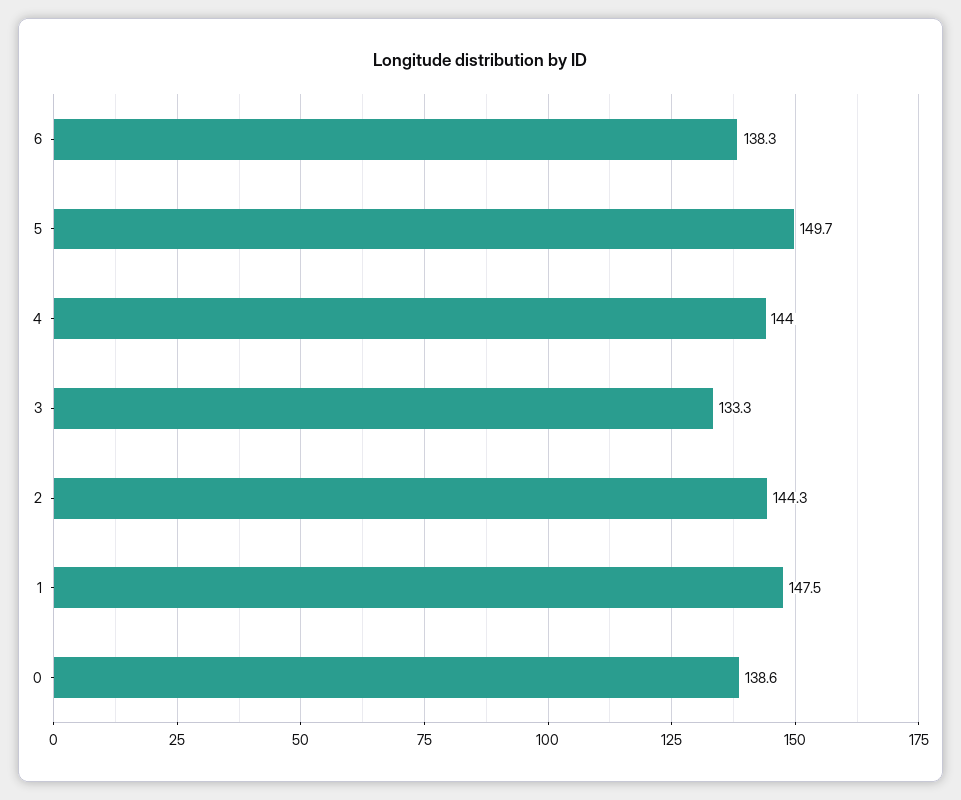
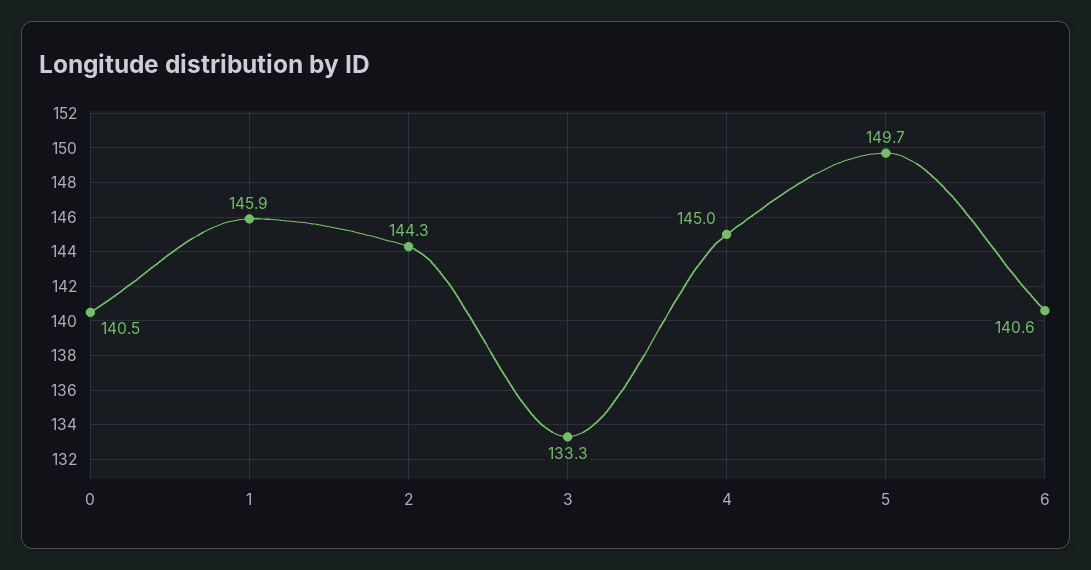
6: 138.3 -> 140.6
4: 144 -> 145
1: 147.5 -> 145.9
0: 138.6 -> 140.5

